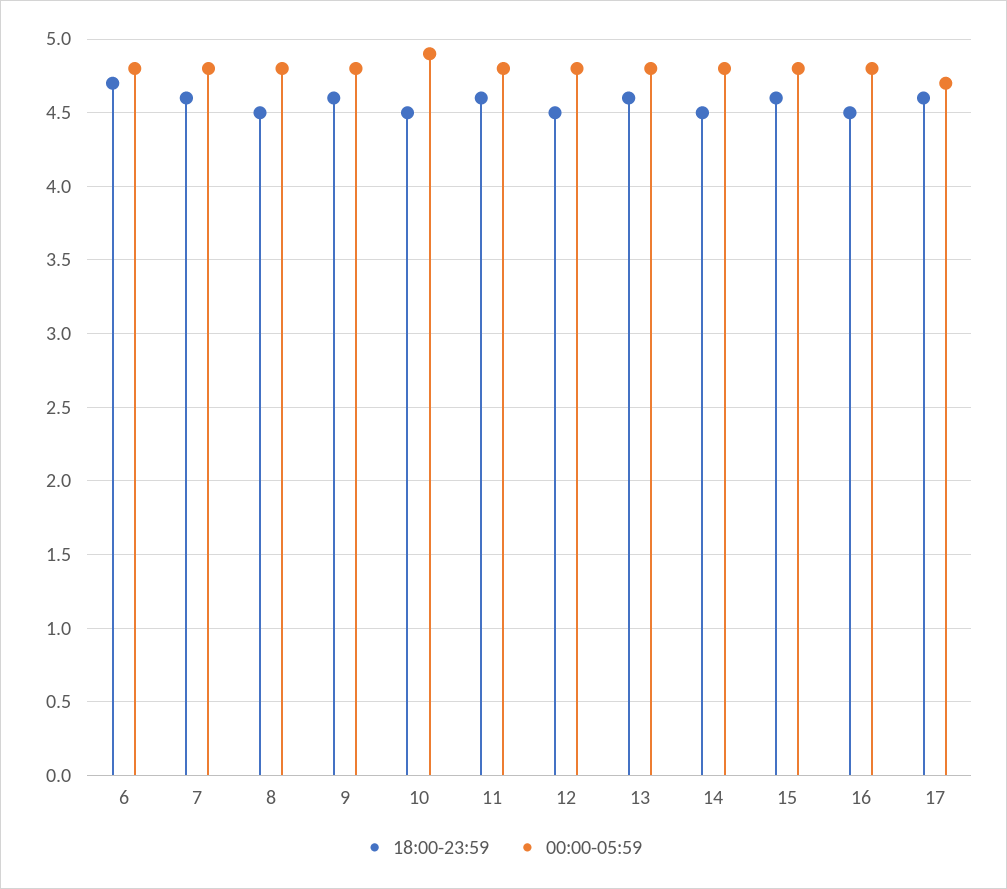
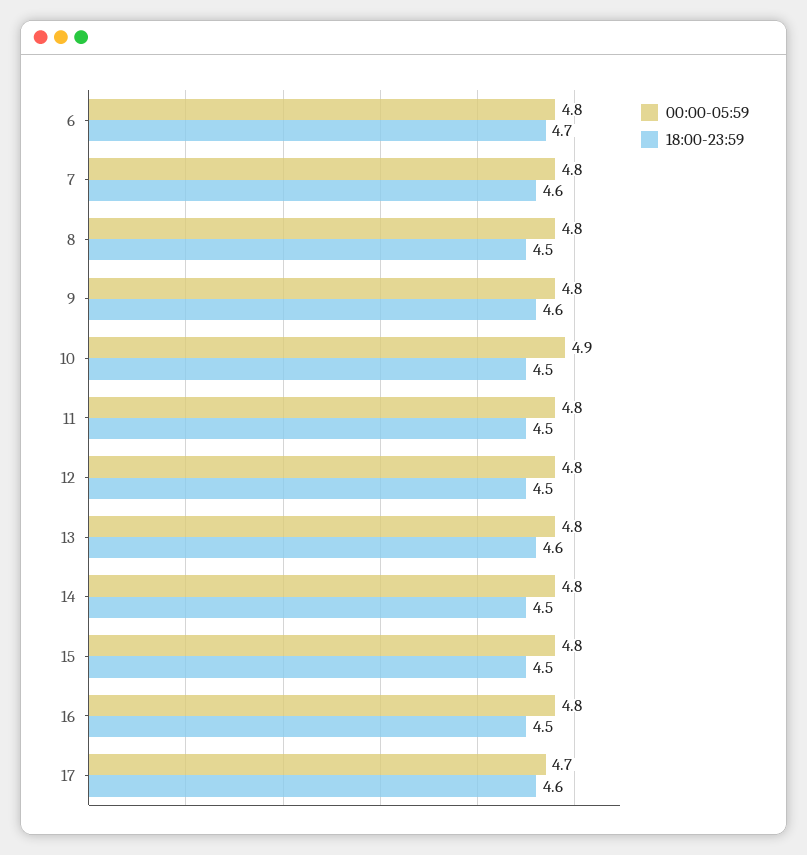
18:00-23:59, 11: 4.6 -> 4.5
18:00-23:59, 15: 4.6 -> 4.5

